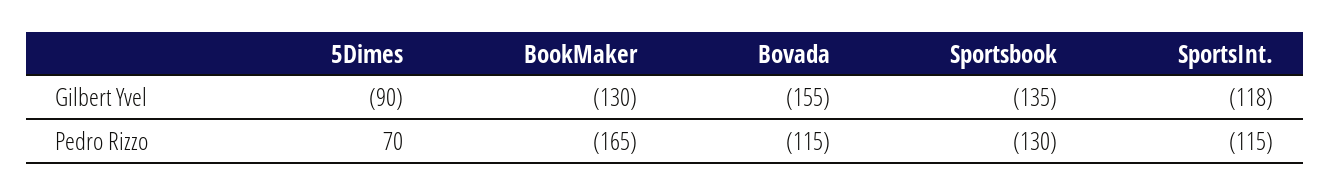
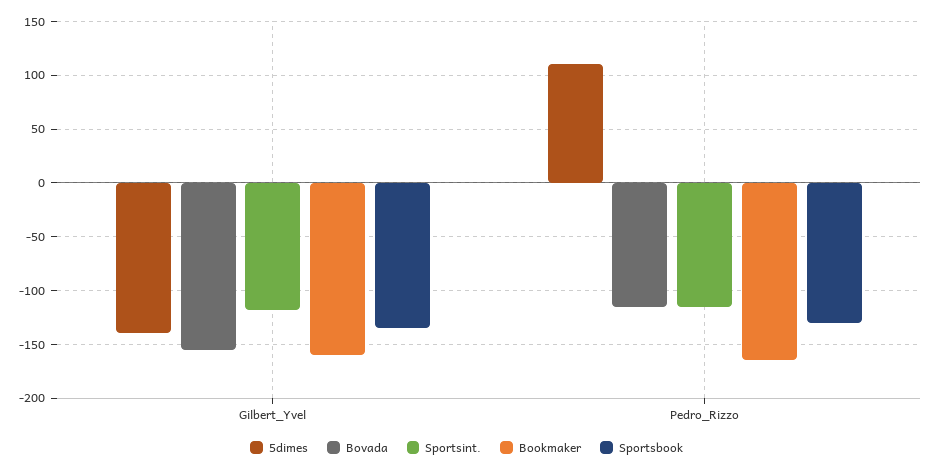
5Dimes, Gilbert Yvel: -90 -> -140
BookMaker, Gilbert Yvel: -130 -> -160
5Dimes, Pedro Rizzo: 70 -> 110

